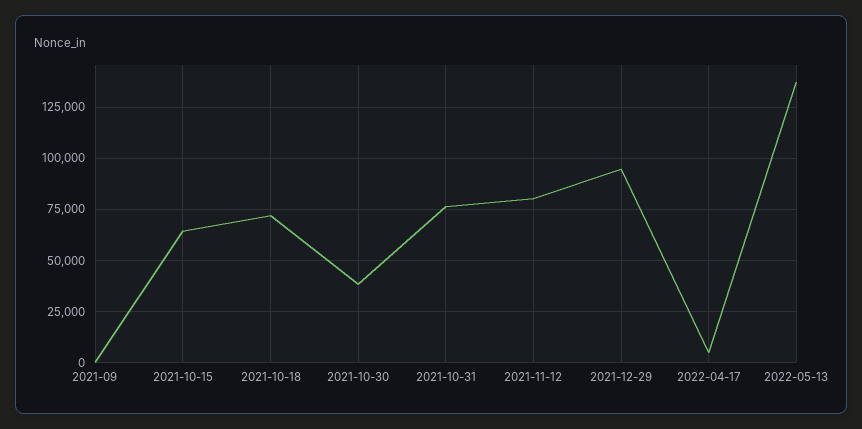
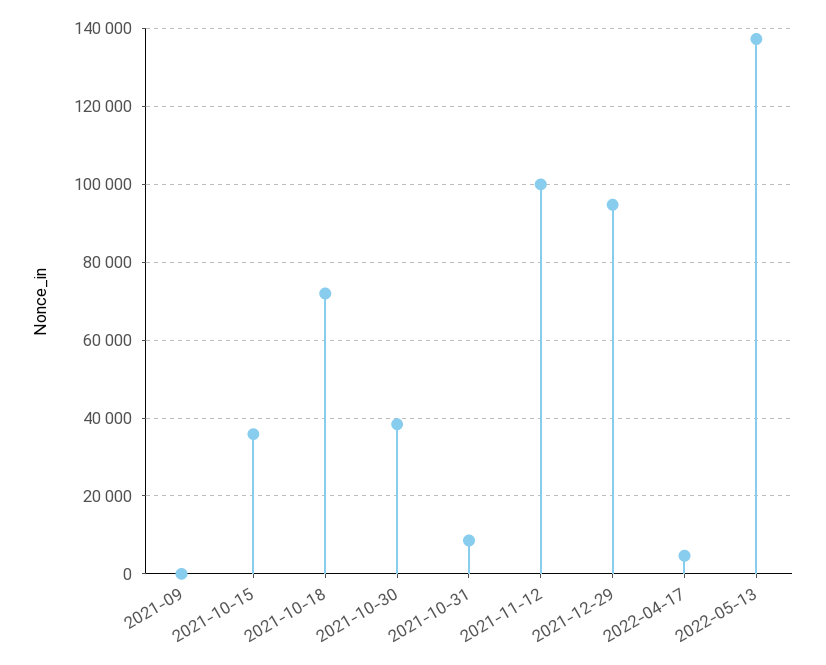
2021-10-15: 65000 -> 36000
2021-10-31: 75000 -> 8000
2021-11-12: 80000 -> 100000

